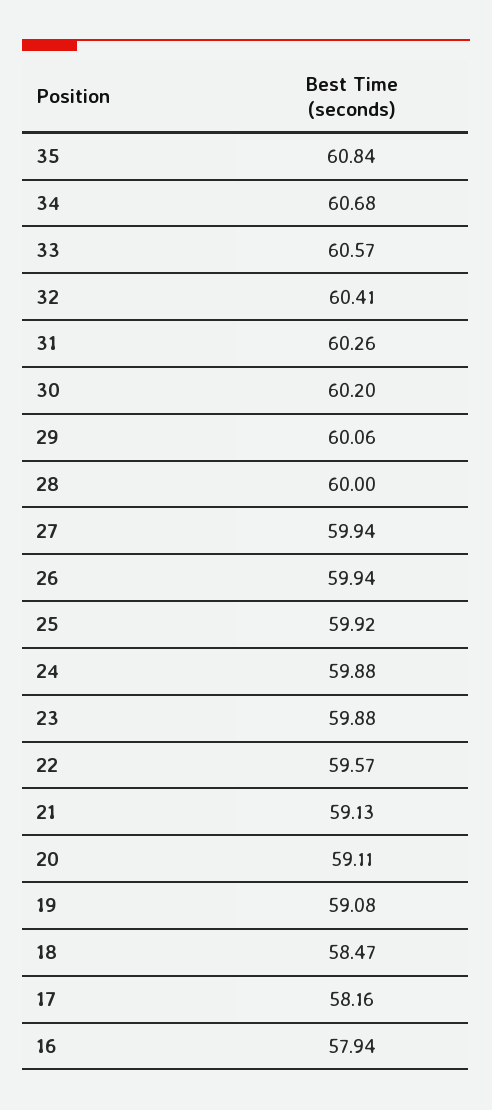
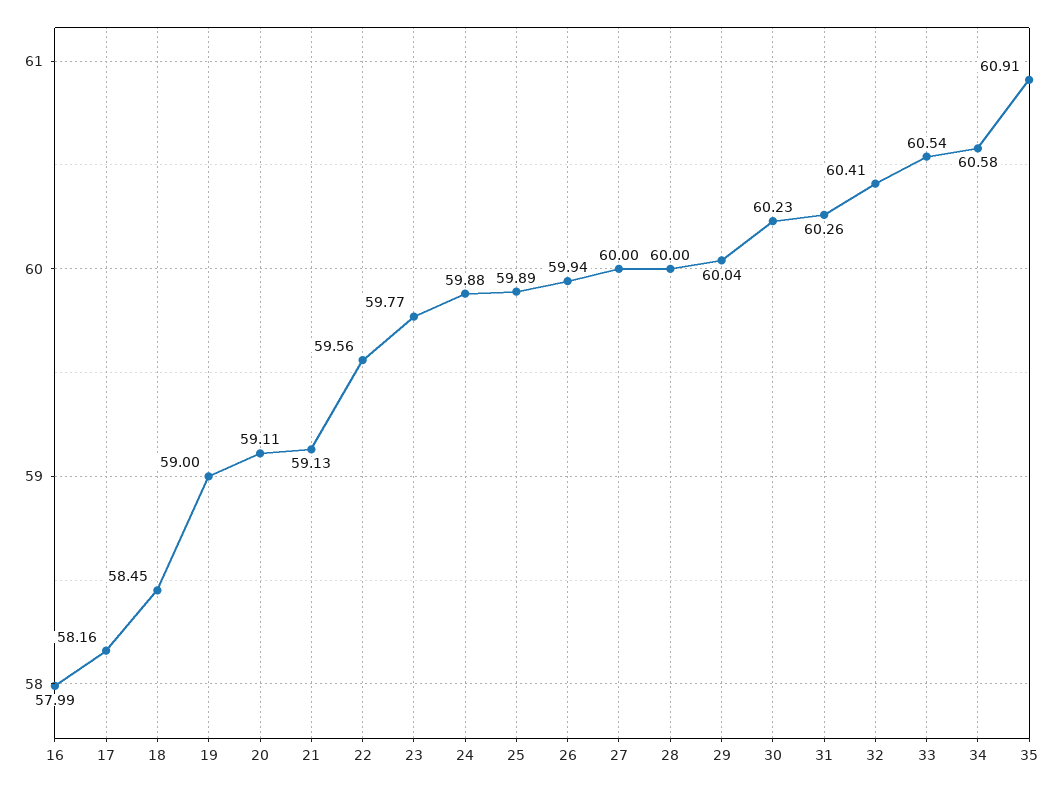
35: 60.84 -> 60.91
34: 60.68 -> 60.58
33: 60.57 -> 60.54
30: 60.2 -> 60.23
29: 60.06 -> 60.04
27: 59.94 -> 60
25: 59.92 -> 59.89
23: 59.88 -> 59.77
22: 59.57 -> 59.56
19: 59.08 -> 59
18: 58.47 -> 58.45
16: 57.94 -> 57.99

